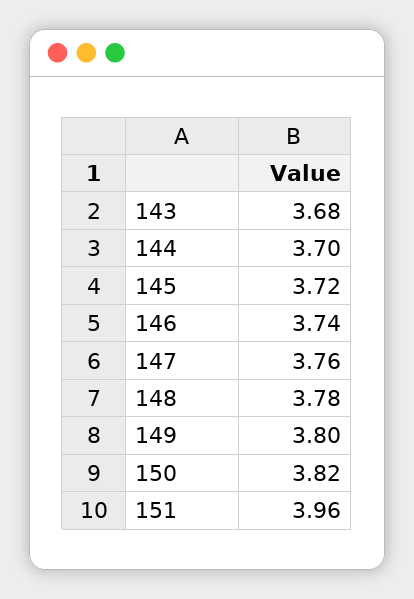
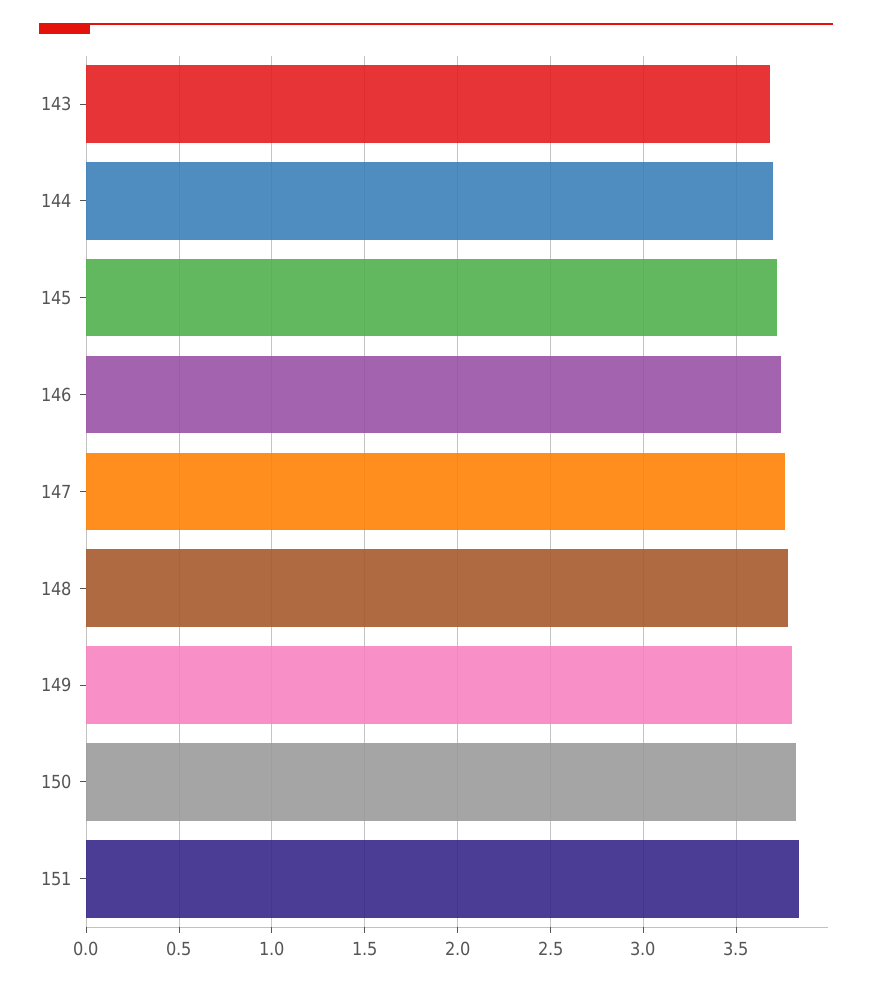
151: 3.96 -> 3.85

